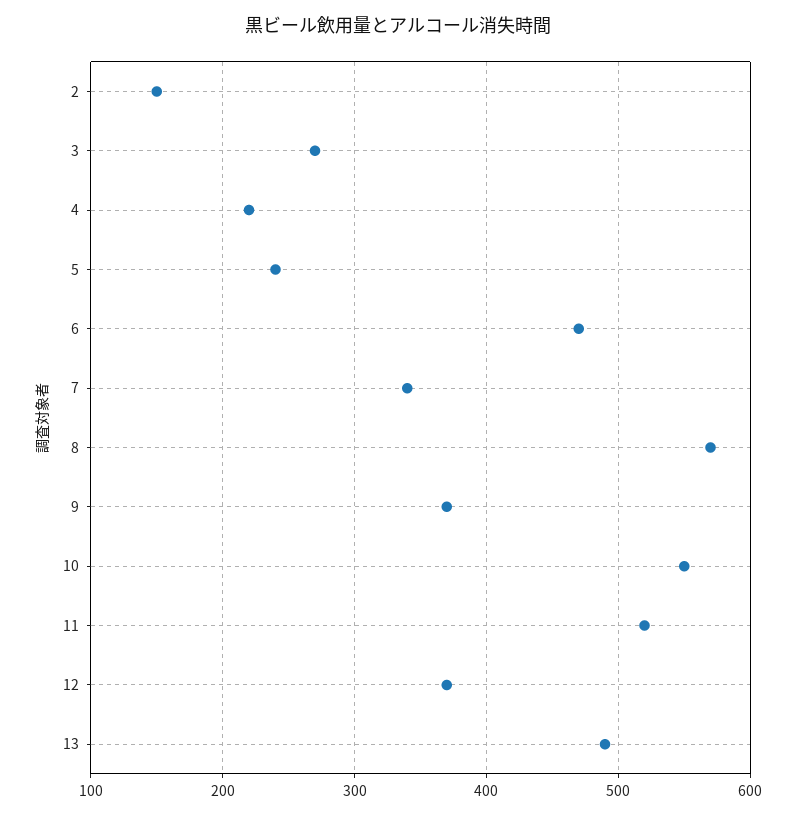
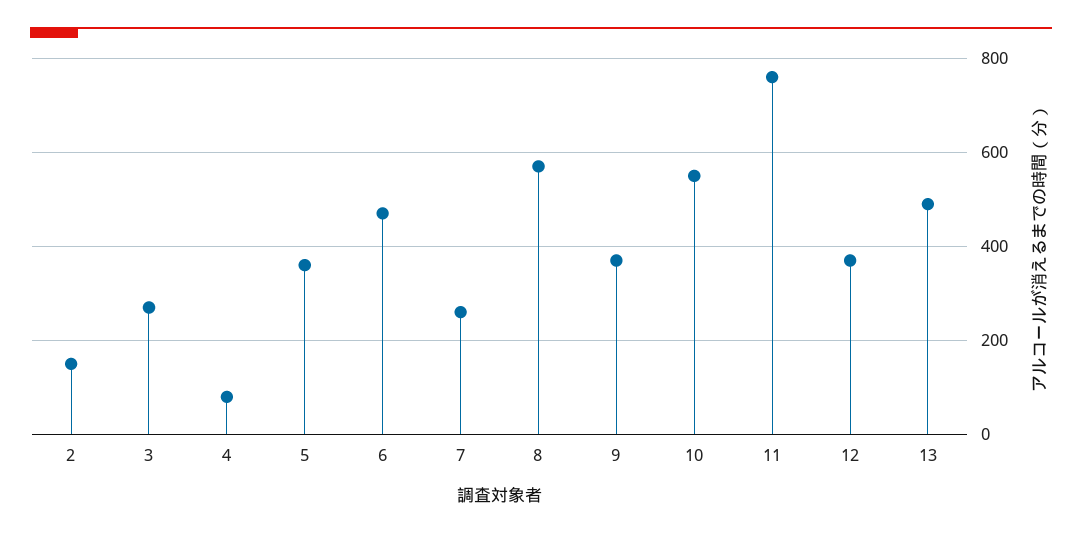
4: 220 -> 80
5: 240 -> 360
7: 340 -> 260
11: 520 -> 760

